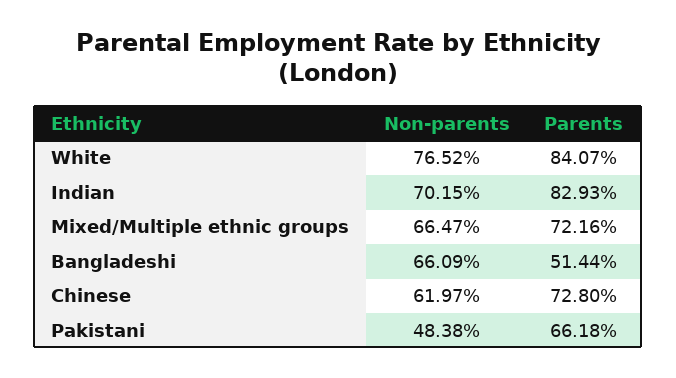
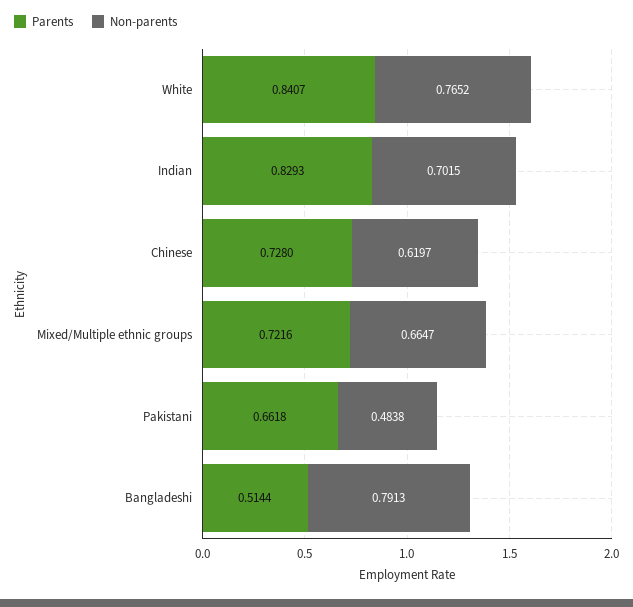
Non-parents, Bangladeshi: 0.6609 -> 0.7913

